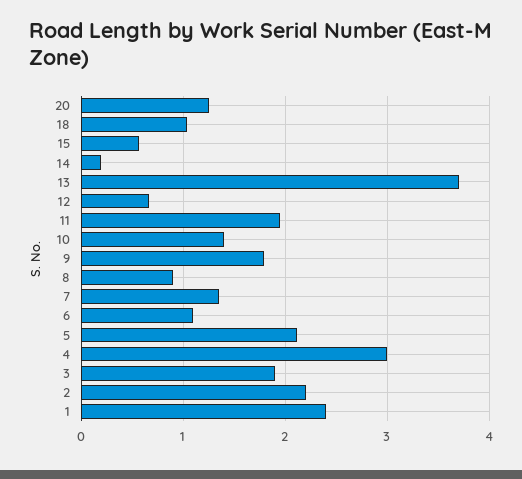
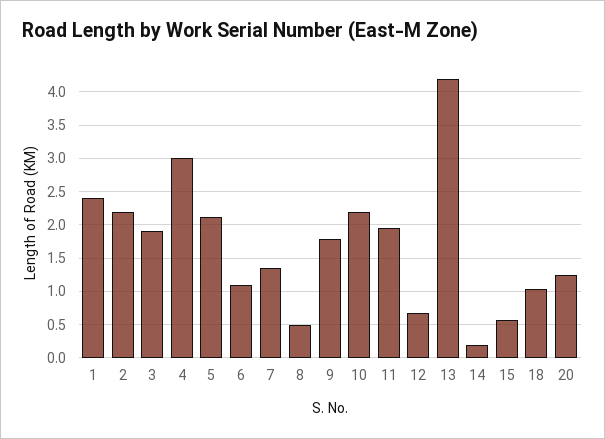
13: 3.7 -> 4.2
10: 1.4 -> 2.2
8: 0.9 -> 0.5

